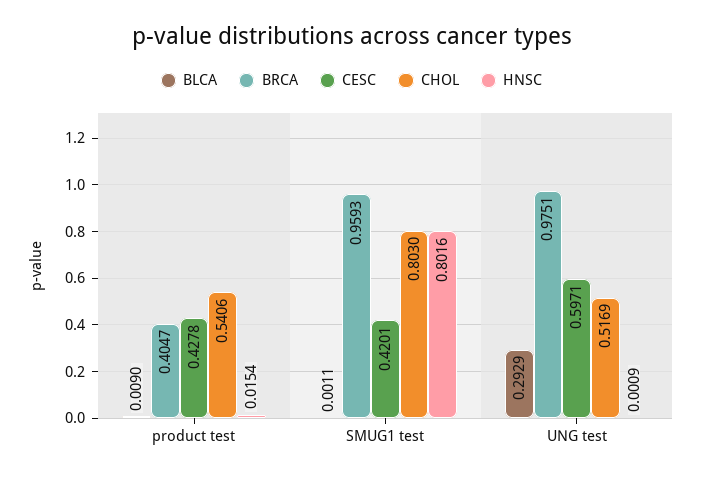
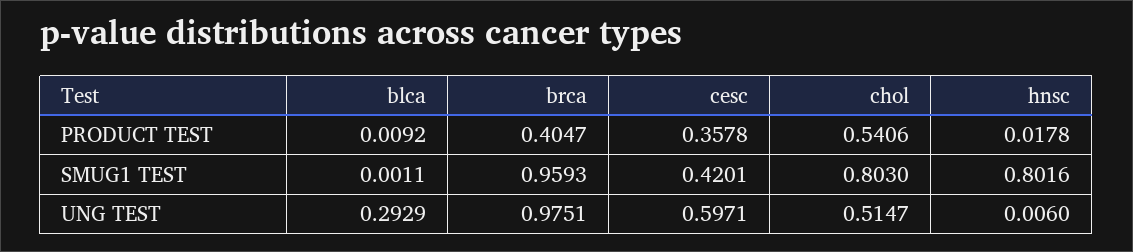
BLCA, product test: 0.009 -> 0.0092
CESC, product test: 0.4278 -> 0.3578
HNSC, product test: 0.0154 -> 0.0178
CHOL, UNG test: 0.5169 -> 0.5147
HNSC, UNG test: 0.0009 -> 0.006

